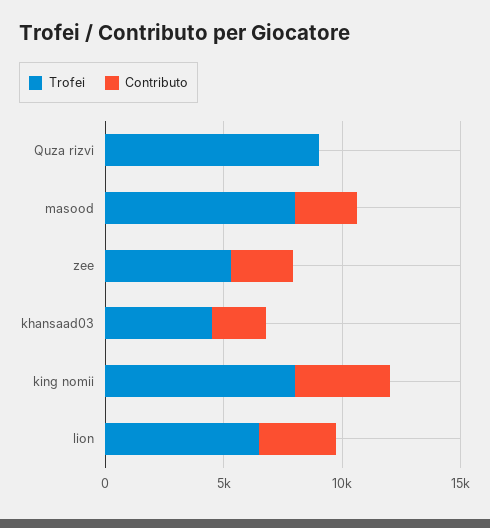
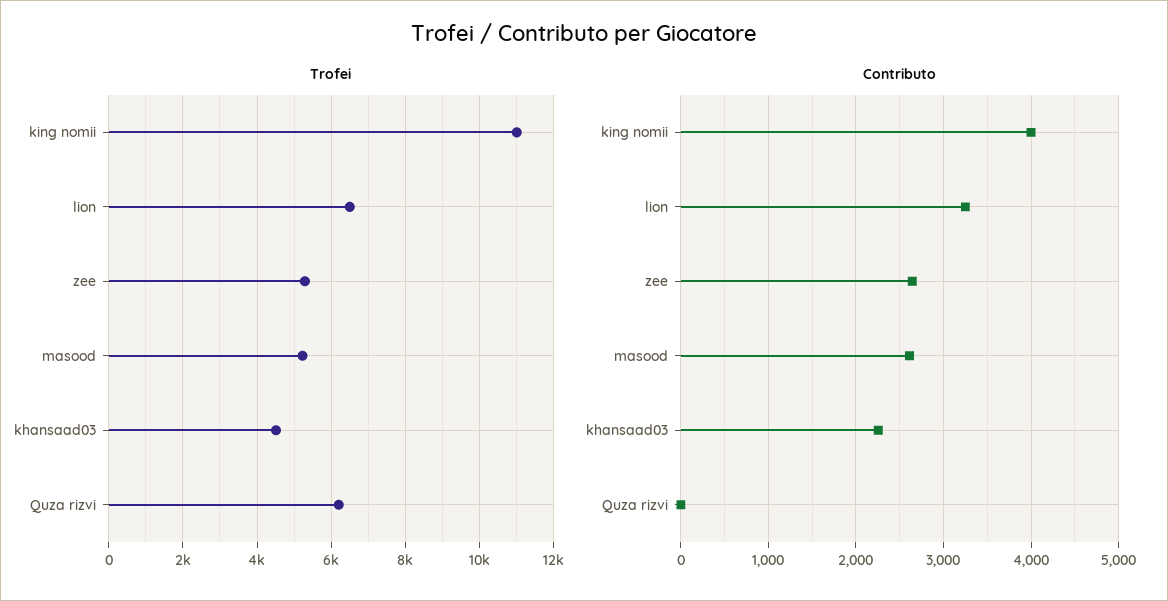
Trofei, Quza rizvi: 9000 -> 6200
Trofei, masood: 8000 -> 5200
Trofei, king nomii: 8000 -> 11000

